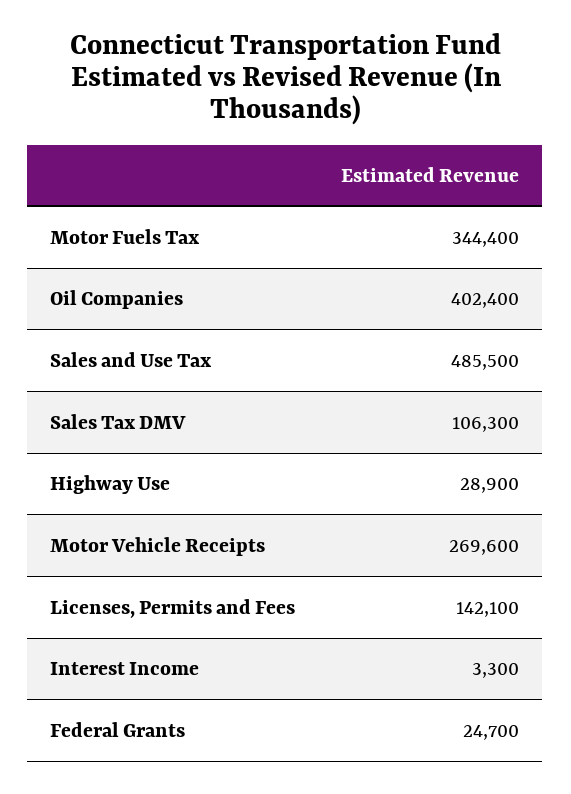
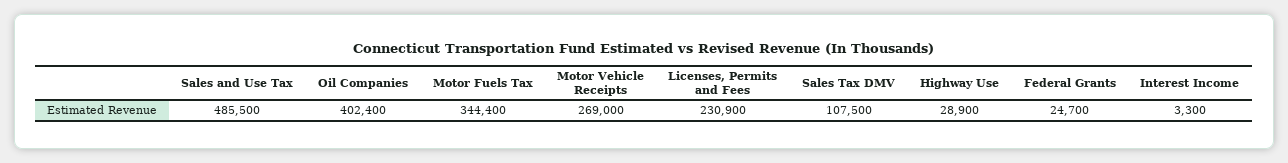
Sales Tax DMV: 106300 -> 107500
Motor Vehicle Receipts: 269600 -> 269000
Licenses, Permits and Fees: 142100 -> 230900

